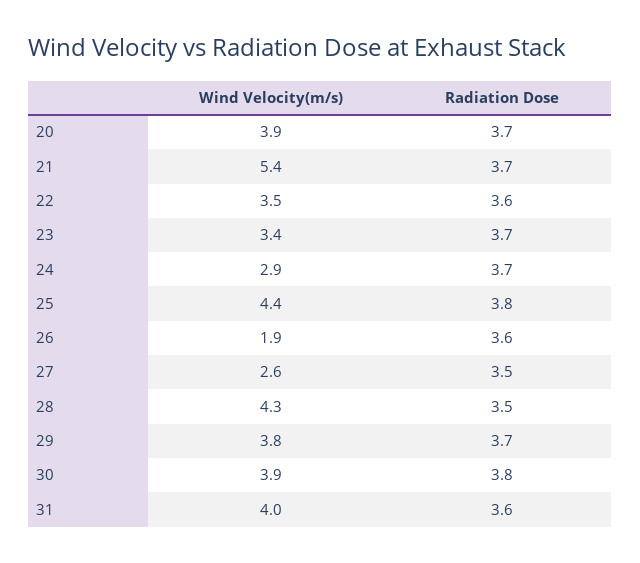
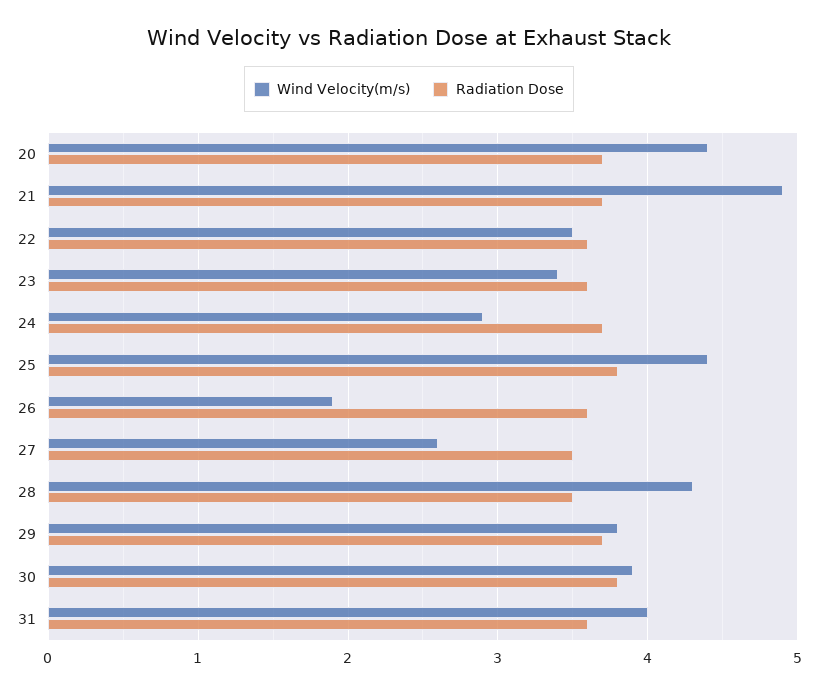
Wind Velocity(m/s), 20: 3.9 -> 4.4
Wind Velocity(m/s), 21: 5.4 -> 4.9
Radiation Dose, 23: 3.7 -> 3.6

